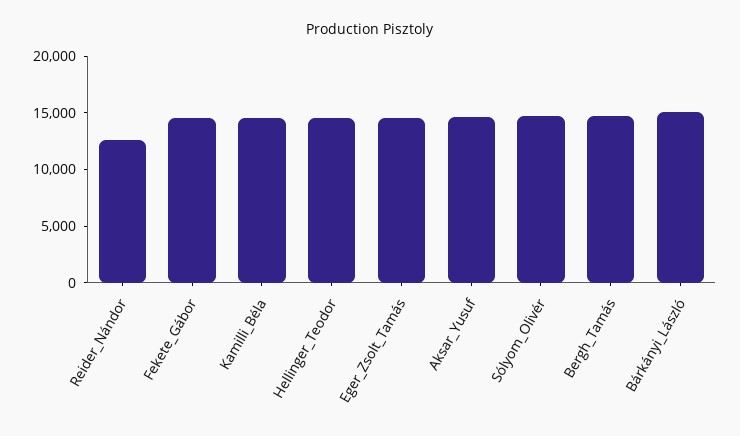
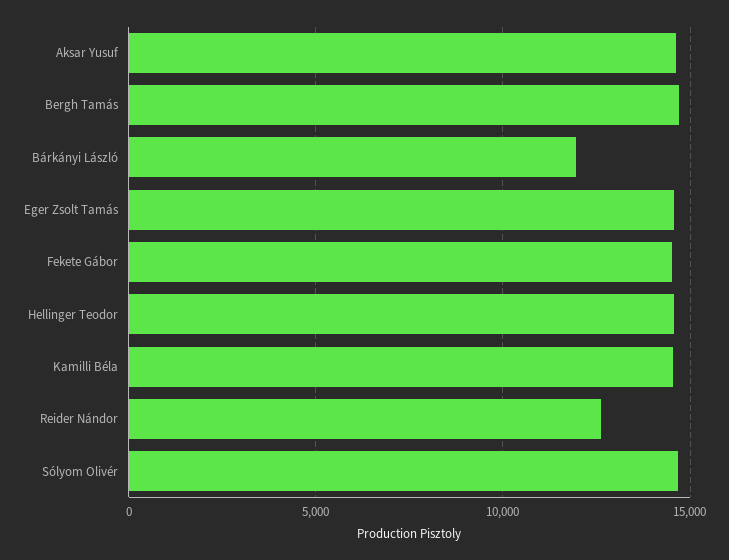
Bárkányi_László: 15000 -> 12000

